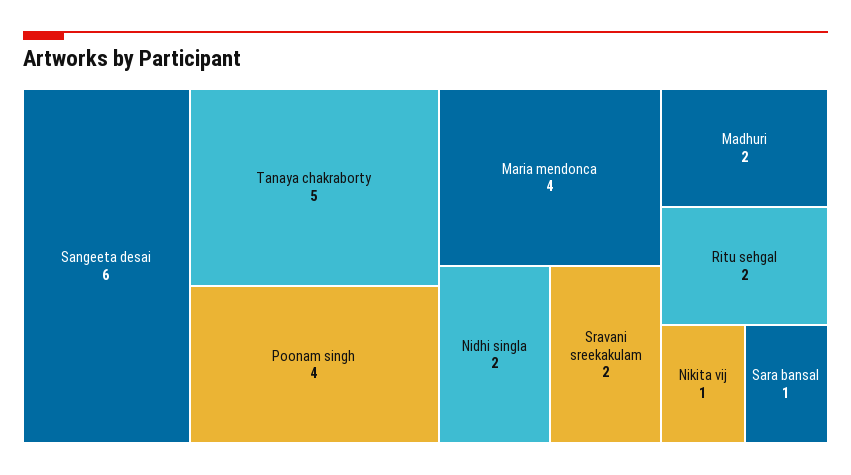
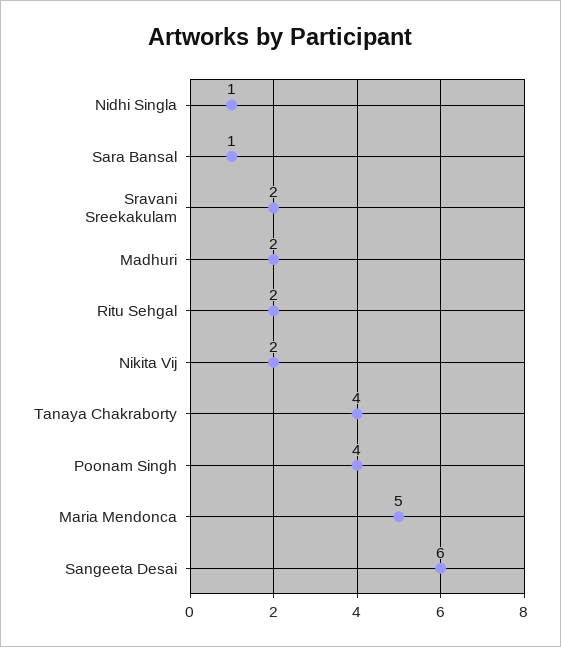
Tanaya chakraborty: 5 -> 4
Maria mendonca: 4 -> 5
Nidhi singla: 2 -> 1
Nikita vij: 1 -> 2

